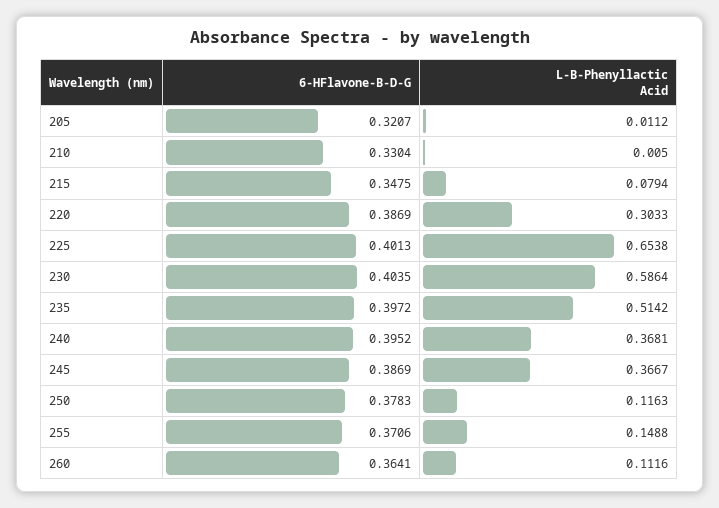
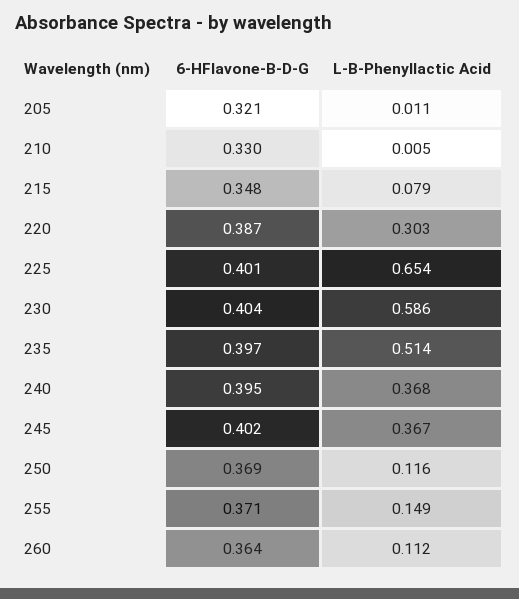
6-HFlavone-B-D-G, 245: 0.3869 -> 0.402
6-HFlavone-B-D-G, 250: 0.3783 -> 0.369

